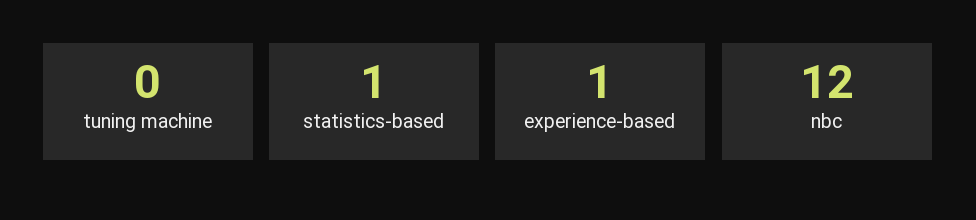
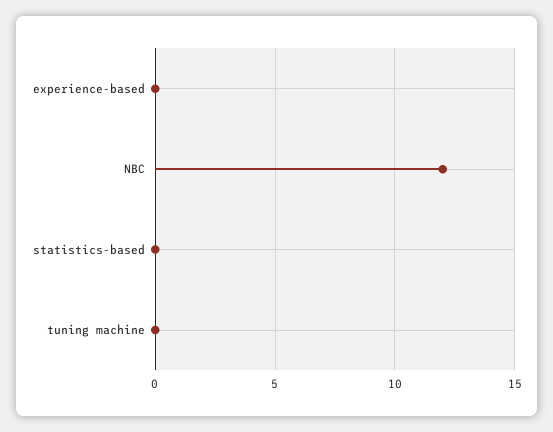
statistics-based: 1 -> 0
experience-based: 1 -> 0

